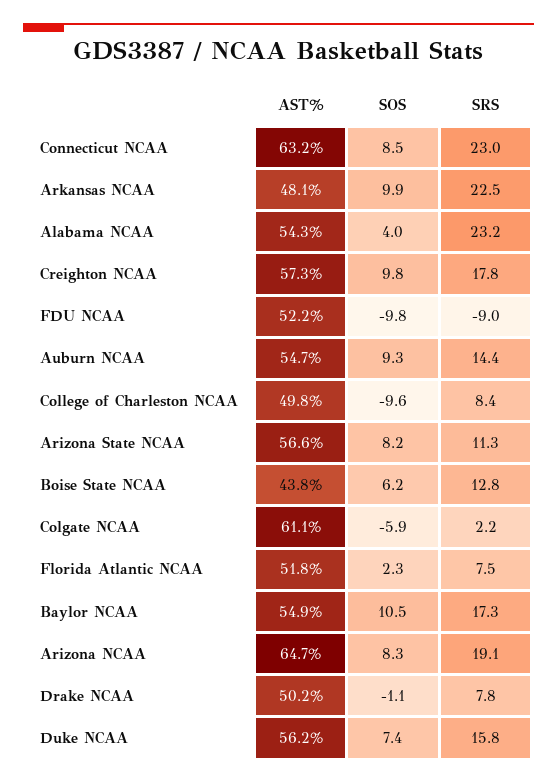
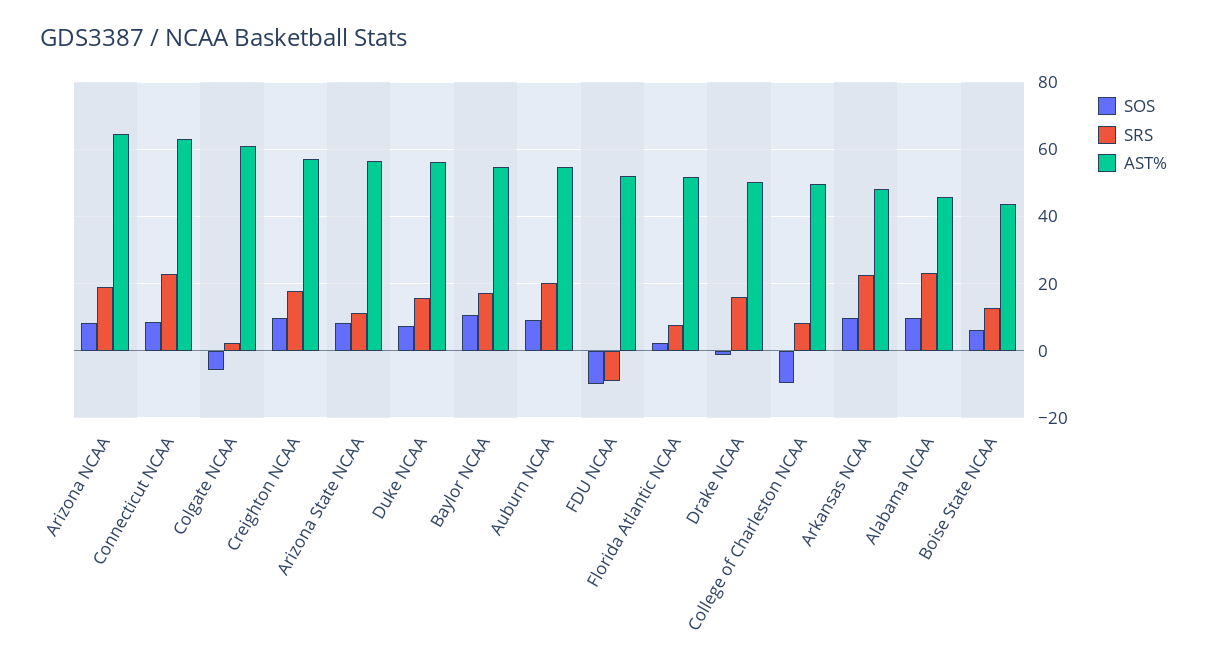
AST%, Alabama NCAA: 54.3 -> 46
SOS, Alabama NCAA: 4 -> 10
SRS, Auburn NCAA: 14.4 -> 20
SRS, Drake NCAA: 7.8 -> 16

